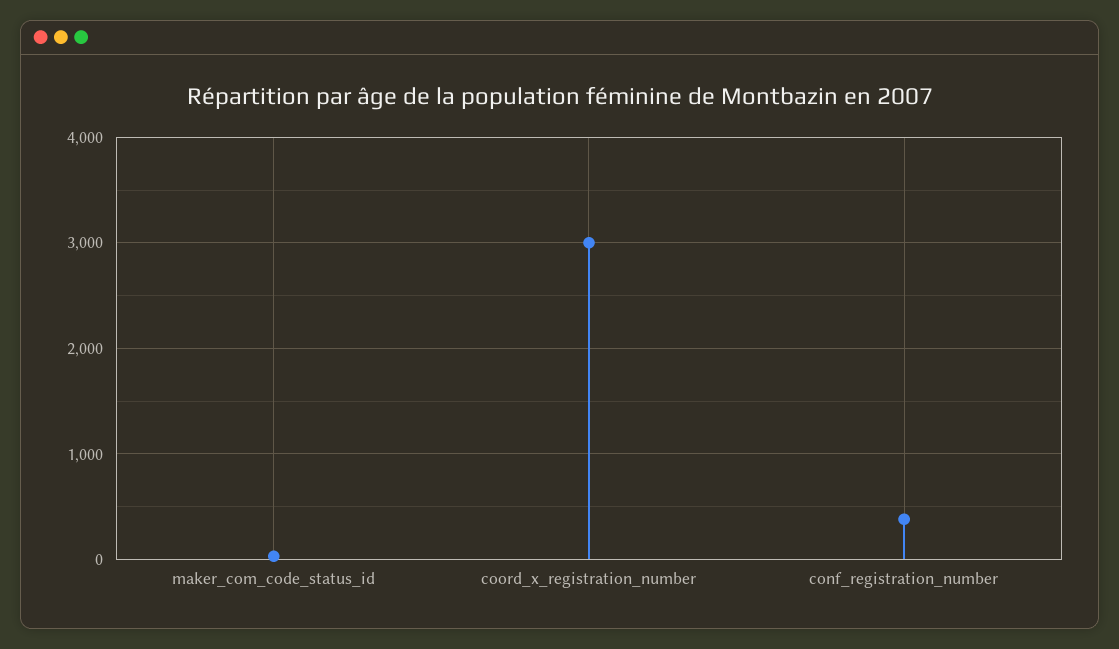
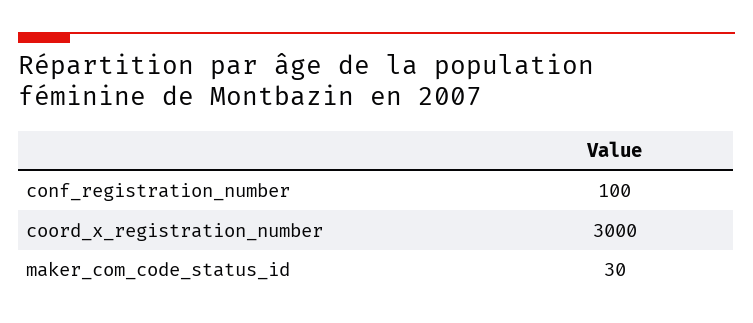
conf_registration_number: 400 -> 100

